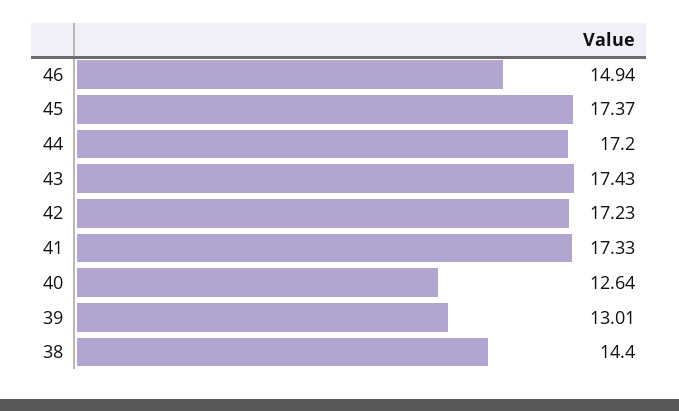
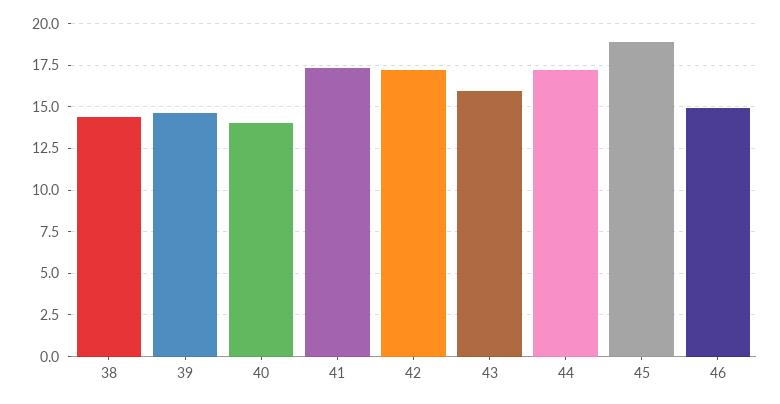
45: 17.37 -> 19
43: 17.43 -> 16
40: 12.64 -> 14
39: 13.01 -> 14.5

